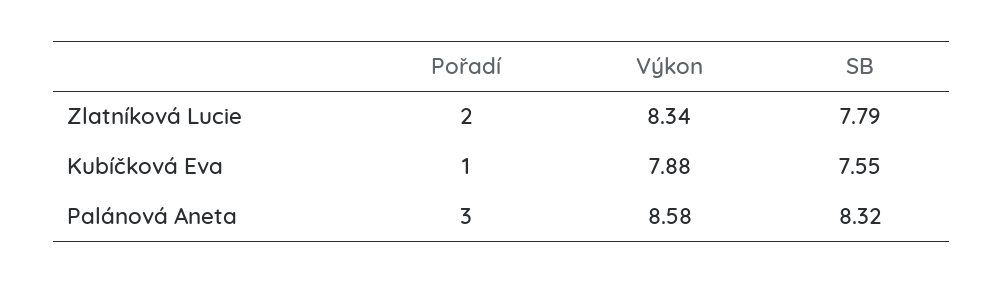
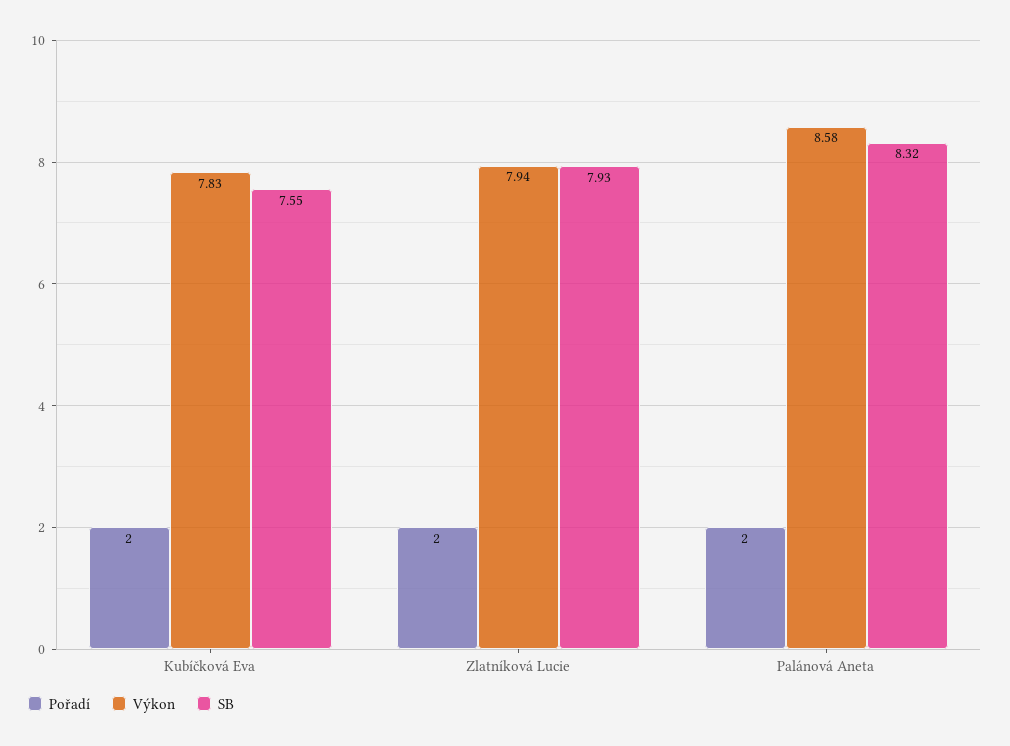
Výkon, Zlatníková Lucie: 8.34 -> 7.94
SB, Zlatníková Lucie: 7.79 -> 7.93
Pořadí, Kubíčková Eva: 1 -> 2
Výkon, Kubíčková Eva: 7.88 -> 7.83
Pořadí, Palánová Aneta: 3 -> 2

